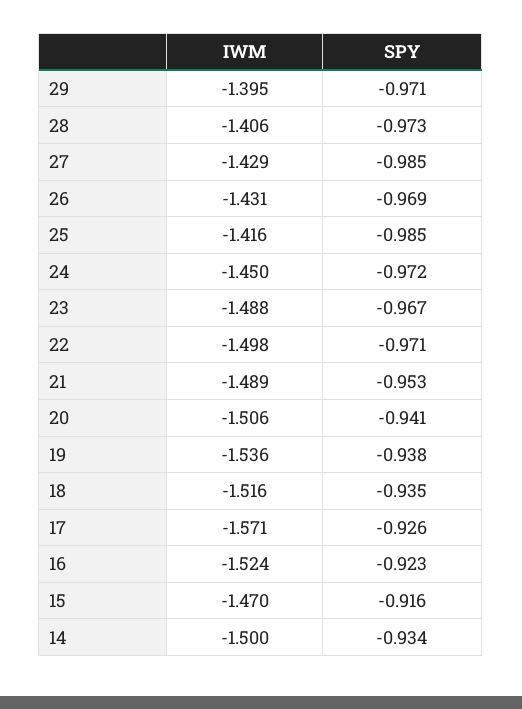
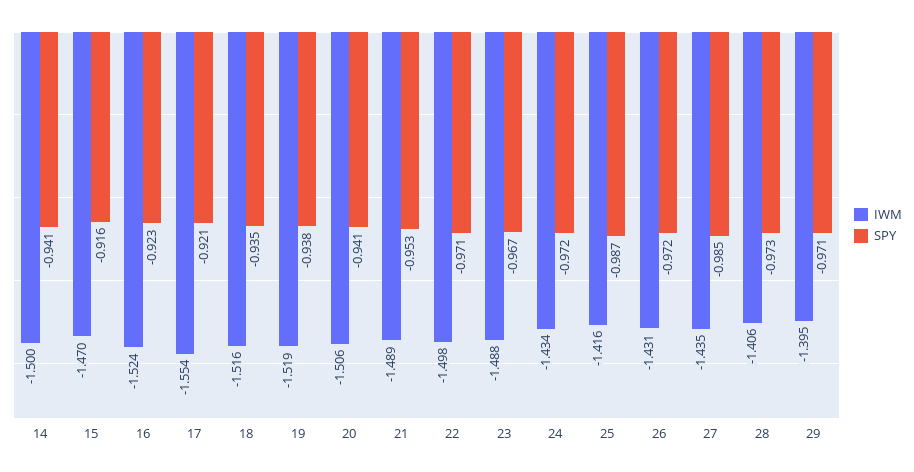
IWM, 27: -1.429 -> -1.435
SPY, 26: -0.969 -> -0.972
SPY, 25: -0.985 -> -0.987
IWM, 24: -1.45 -> -1.434
IWM, 19: -1.536 -> -1.519
IWM, 17: -1.571 -> -1.554
SPY, 17: -0.926 -> -0.921
SPY, 14: -0.934 -> -0.941

